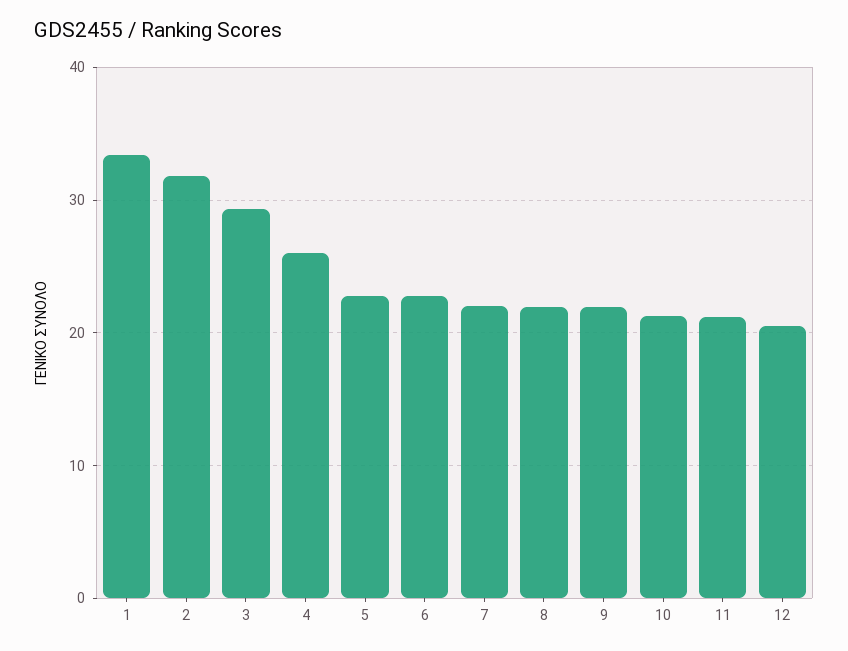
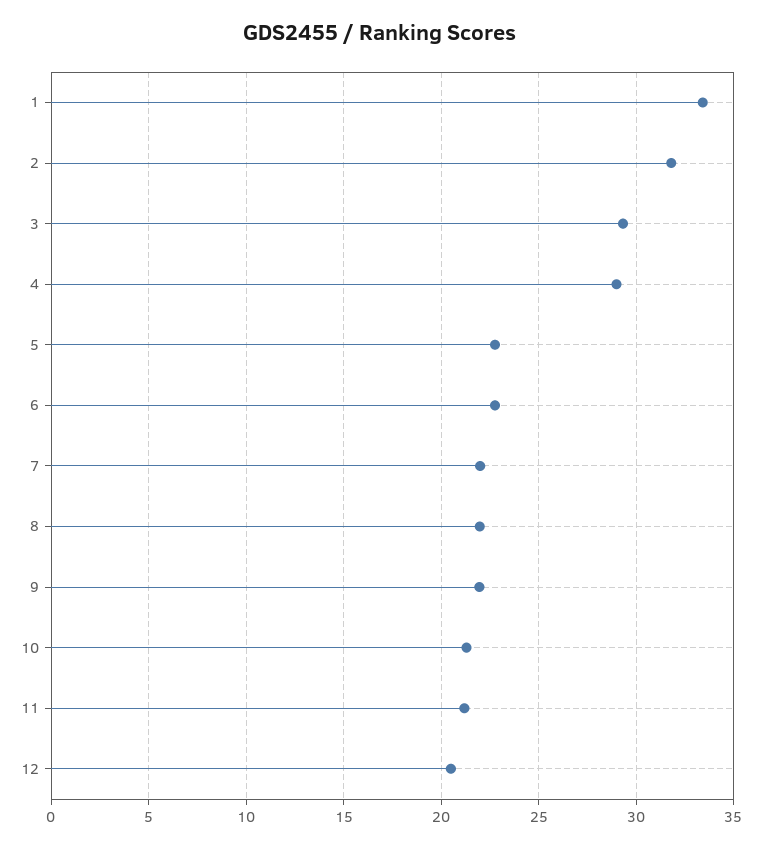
4: 26 -> 29

